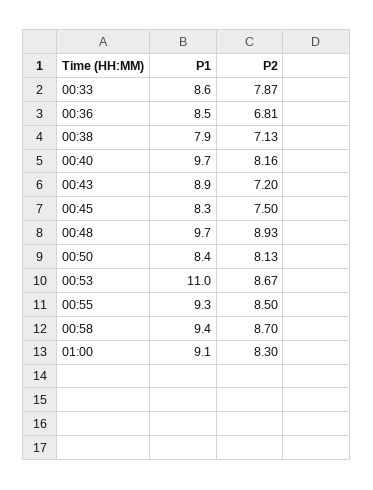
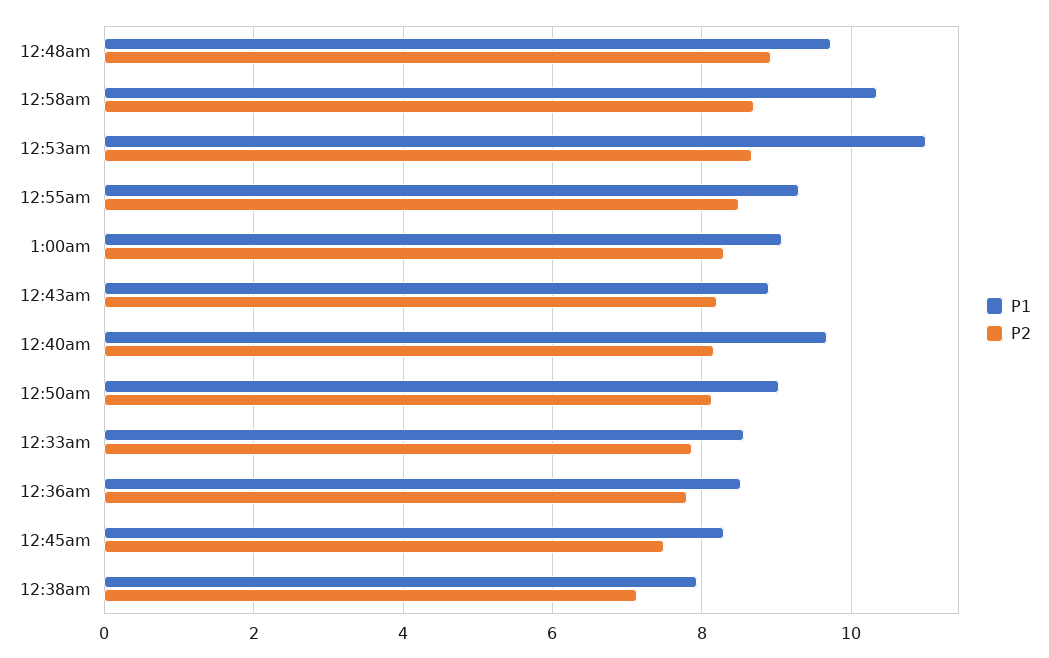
P2, 00:36: 6.81 -> 7.8
P2, 00:43: 7.2 -> 8.2
P1, 00:50: 8.4 -> 9
P1, 00:58: 9.4 -> 10.4

